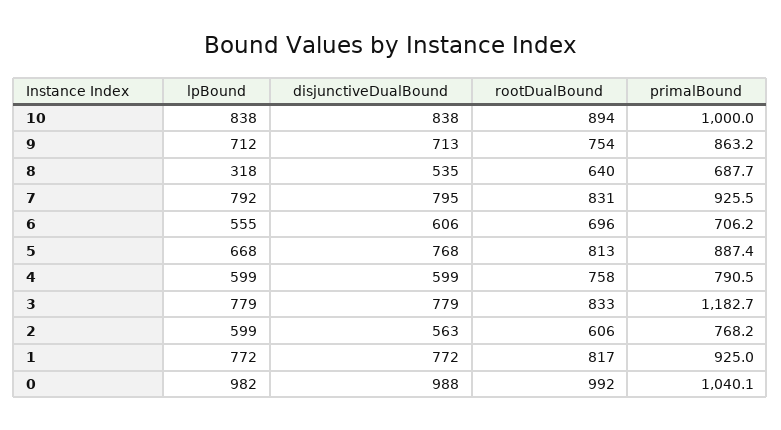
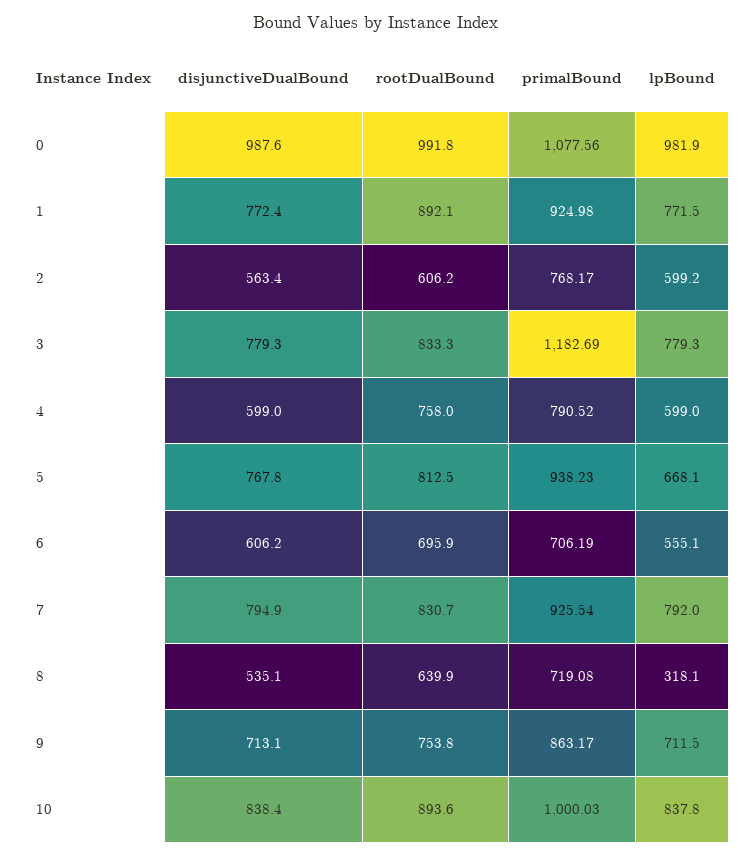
primalBound, 8: 687.7 -> 719.08
primalBound, 5: 887.4 -> 938.23
rootDualBound, 1: 817 -> 892.1
primalBound, 0: 1040.1 -> 1077.56

